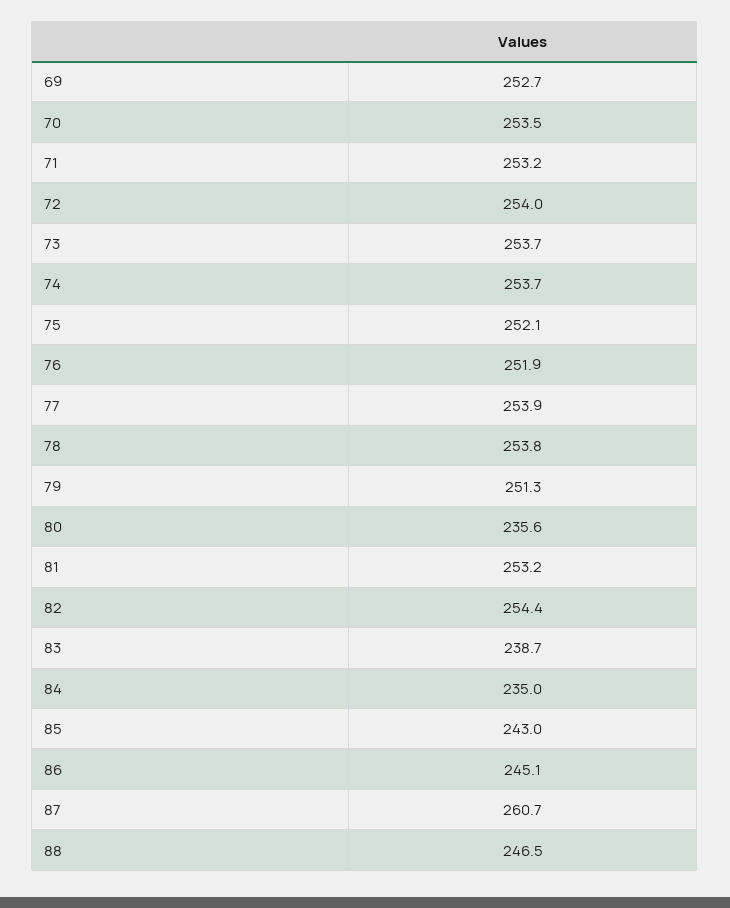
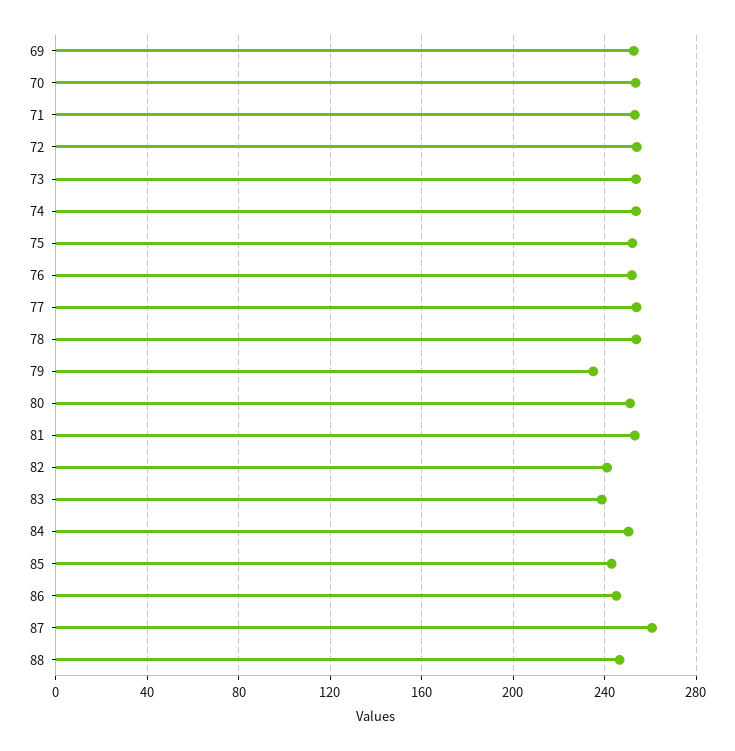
79: 251.3 -> 235
80: 235.6 -> 250
82: 254.4 -> 240
84: 235 -> 250

